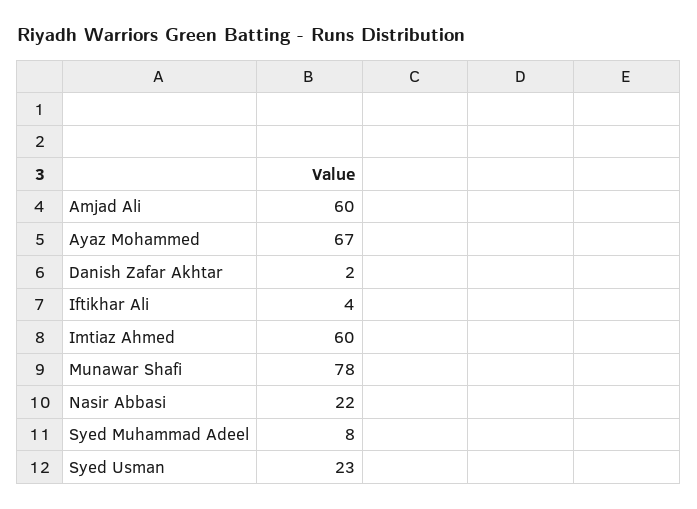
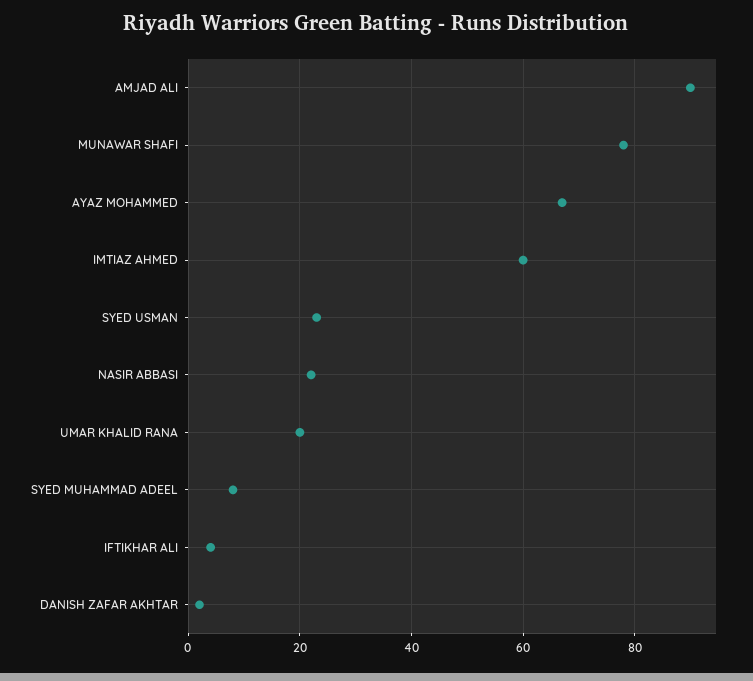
Amjad Ali: 60 -> 90
UMAR KHALID RANA: none -> 20

